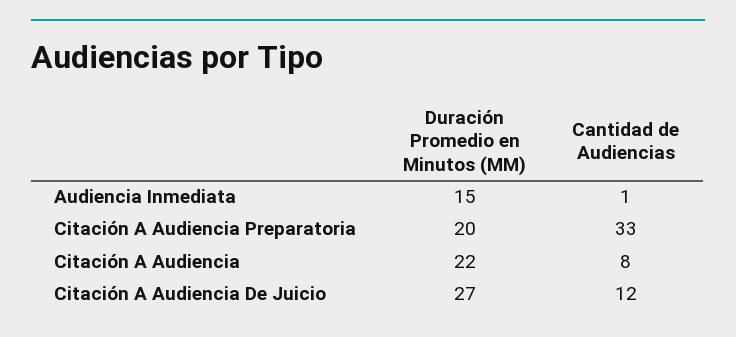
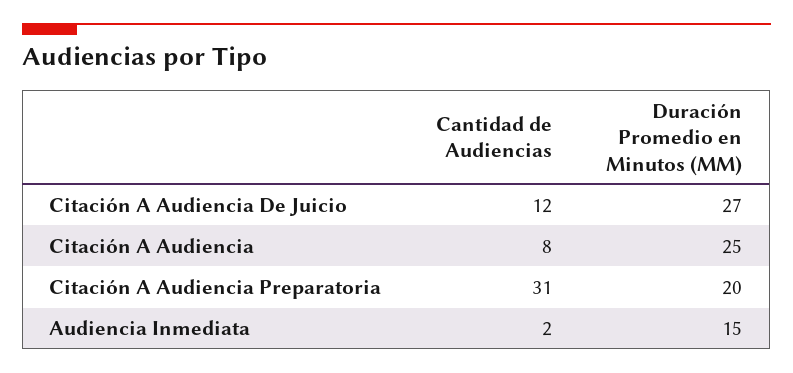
Cantidad de Audiencias, Audiencia Inmediata: 1 -> 2
Cantidad de Audiencias, Citación A Audiencia Preparatoria: 33 -> 31
Duración Promedio en Minutos (MM), Citación A Audiencia: 22 -> 25

